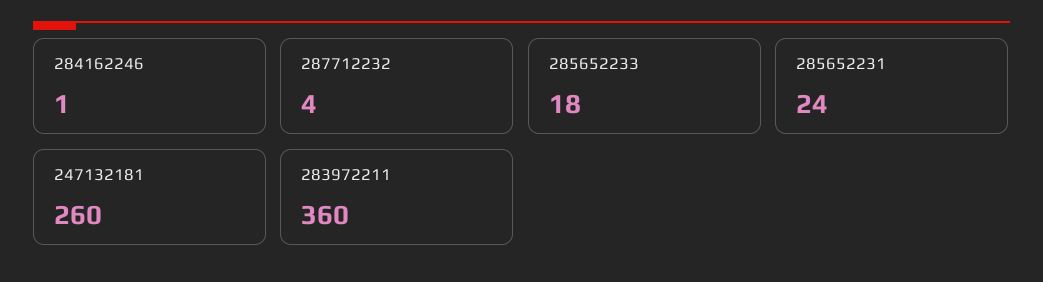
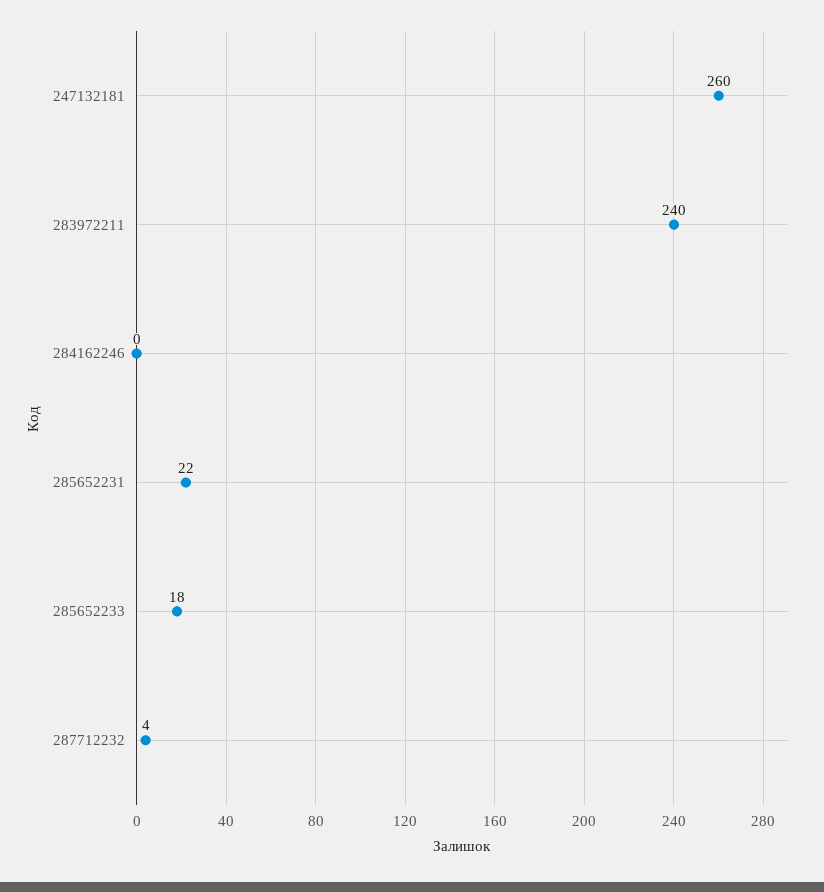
284162246: 1 -> 0
285652231: 24 -> 22
283972211: 360 -> 240

